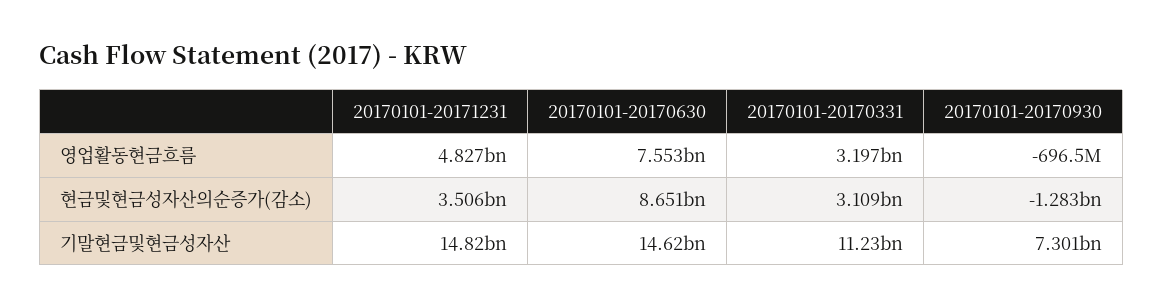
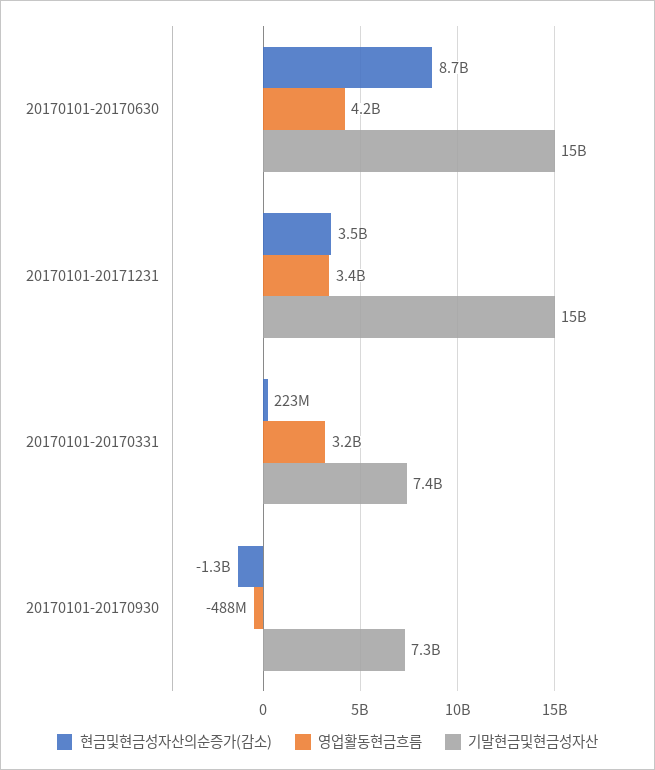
영업활동현금흐름, 20170101-20171231: 4827000000 -> 3400000000
영업활동현금흐름, 20170101-20170630: 7553000000 -> 4200000000
영업활동현금흐름, 20170101-20170930: -696500000 -> -488000000
현금및현금성자산의순증가(감소), 20170101-20170331: 3109000000 -> 223000000
기말현금및현금성자산, 20170101-20170331: 11230000000 -> 7400000000

